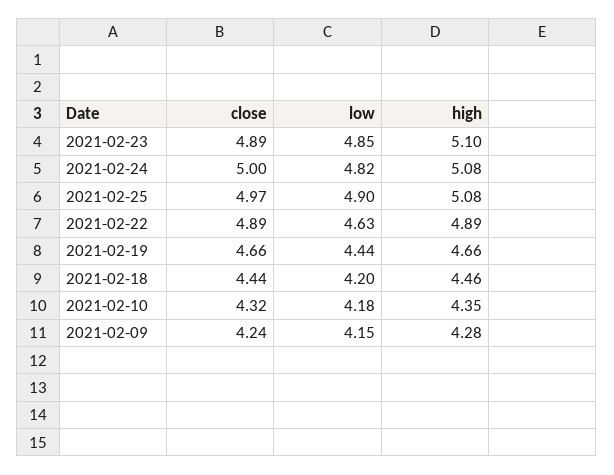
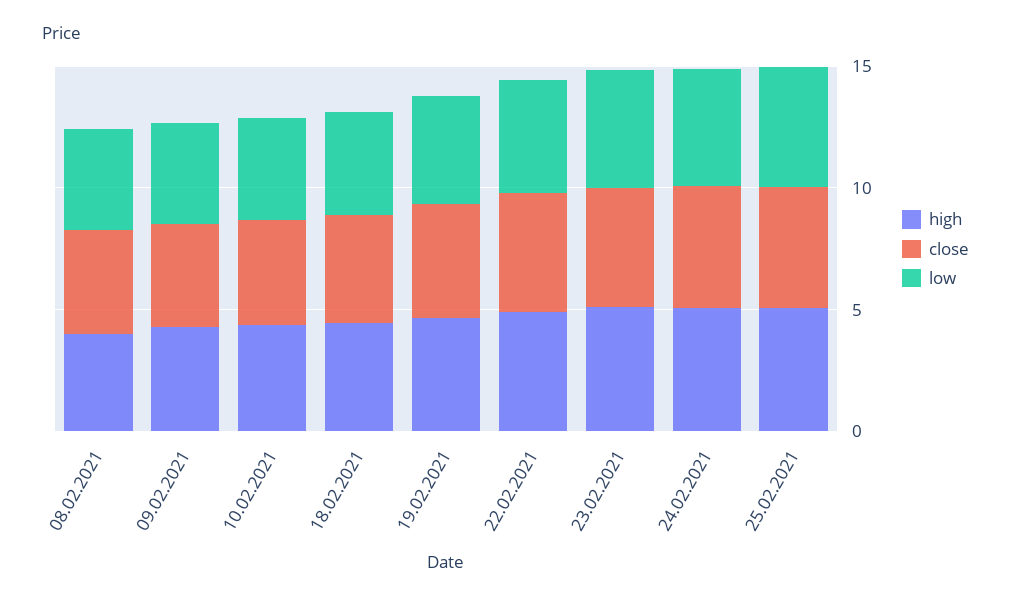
high, 08.02.2021: none -> 4
close, 08.02.2021: none -> 4
low, 08.02.2021: none -> 4

